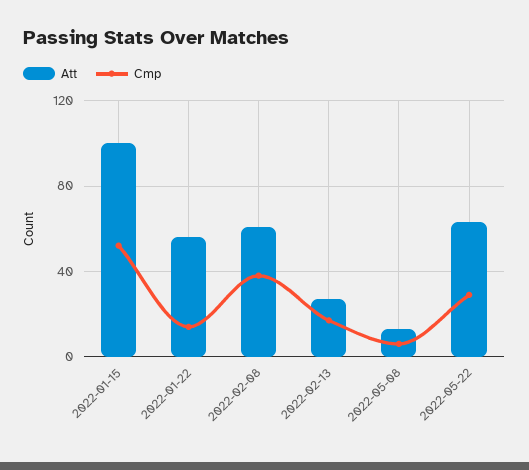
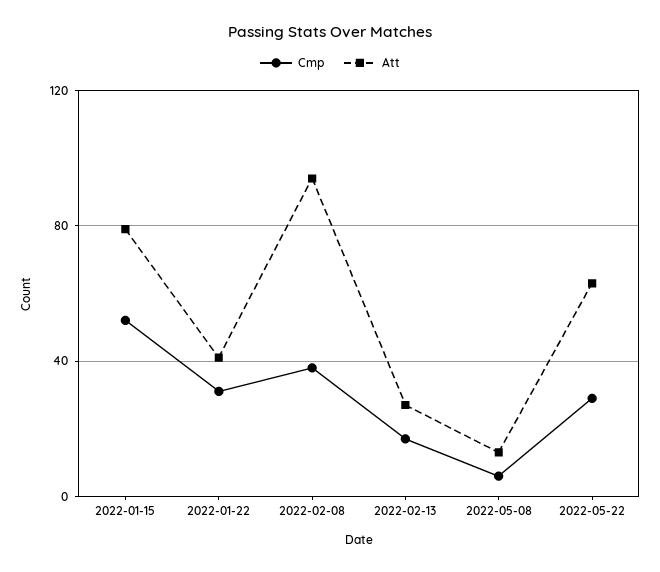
Att, 2022-01-15: 100 -> 80
Att, 2022-01-22: 55 -> 40
Cmp, 2022-01-22: 15 -> 30
Att, 2022-02-08: 60 -> 95

